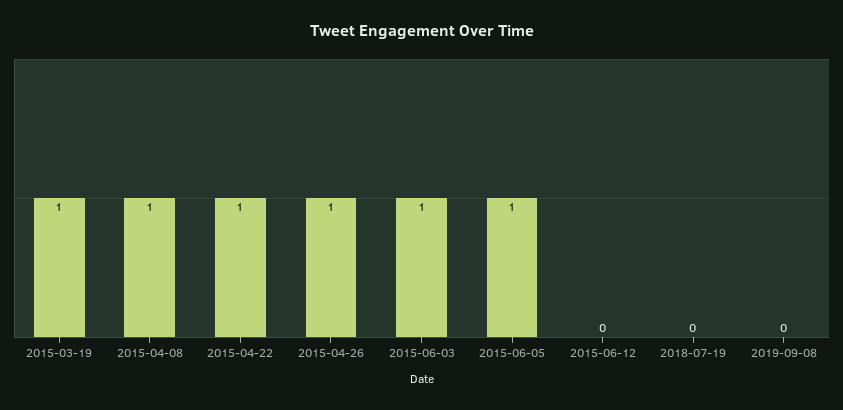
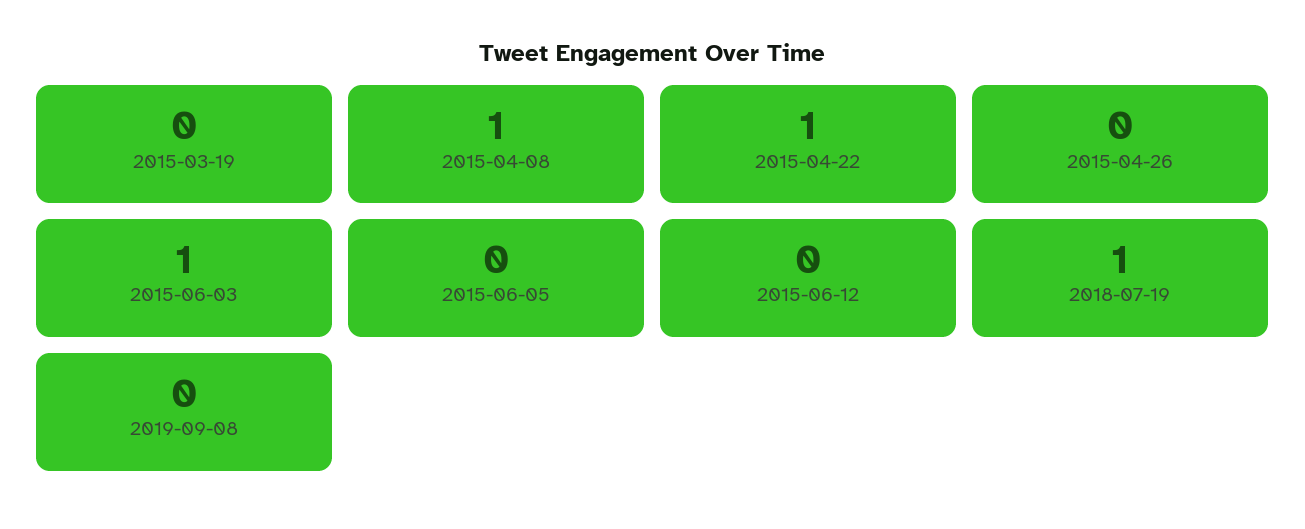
2015-03-19: 1 -> 0
2015-04-26: 1 -> 0
2015-06-05: 1 -> 0
2018-07-19: 0 -> 1

